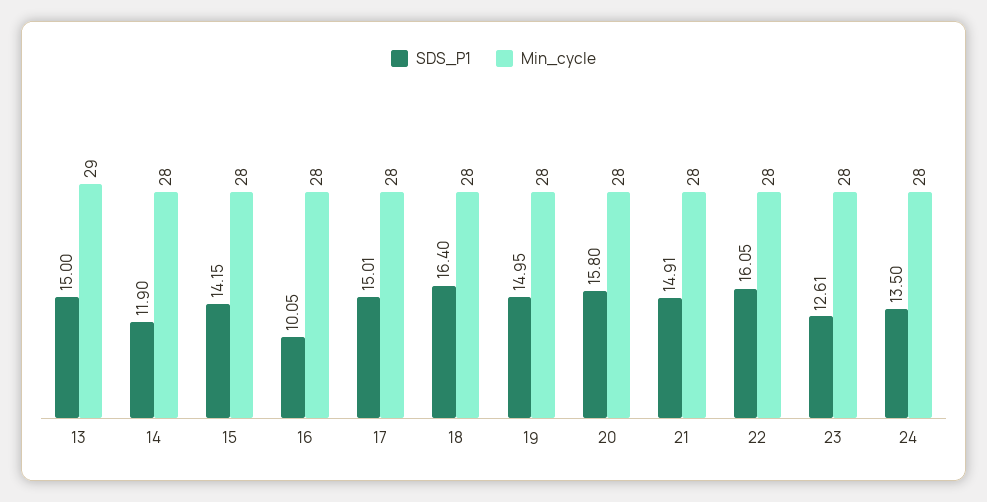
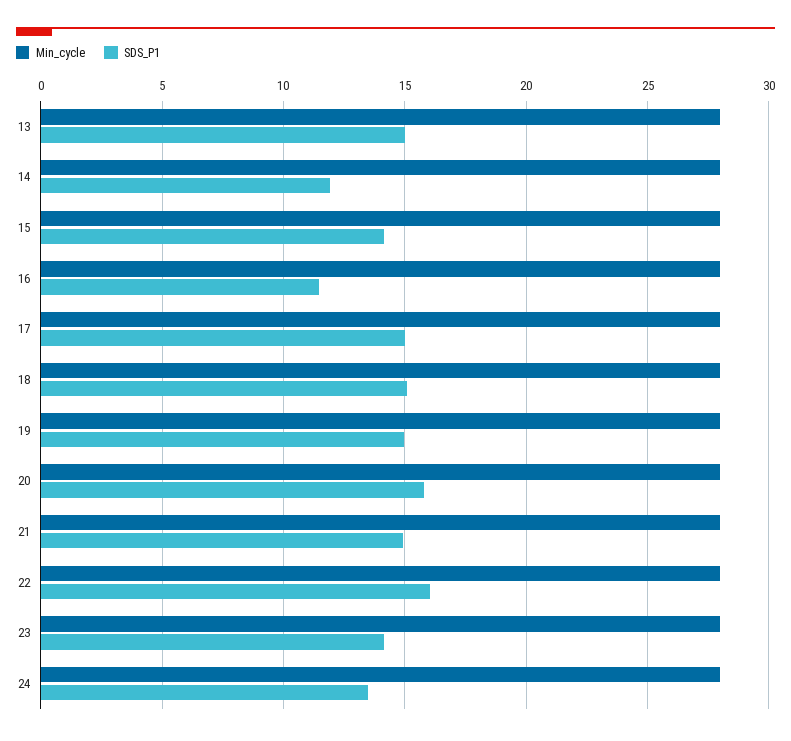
Min_cycle, 13: 29 -> 28
SDS_P1, 16: 10.05 -> 11.5
SDS_P1, 18: 16.4 -> 15
SDS_P1, 23: 12.61 -> 14

